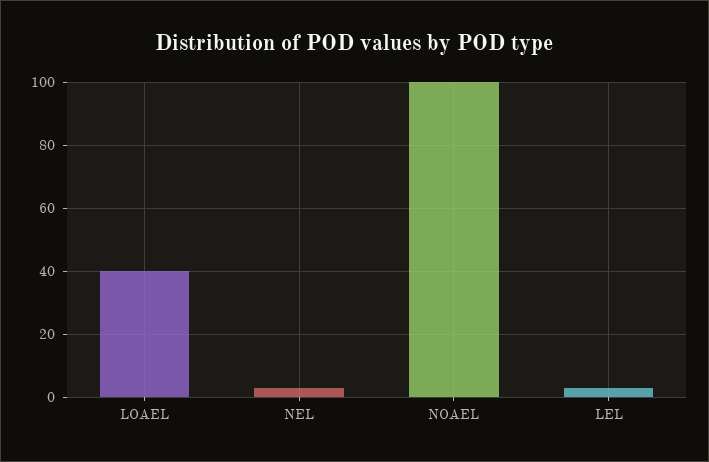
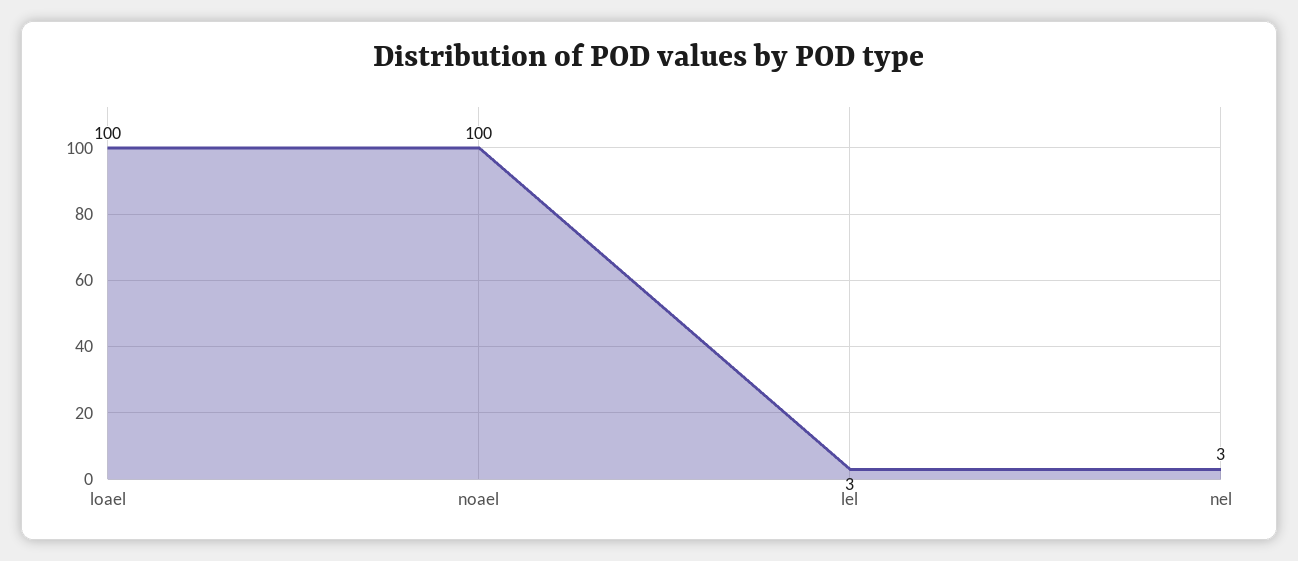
LOAEL: 40 -> 100

